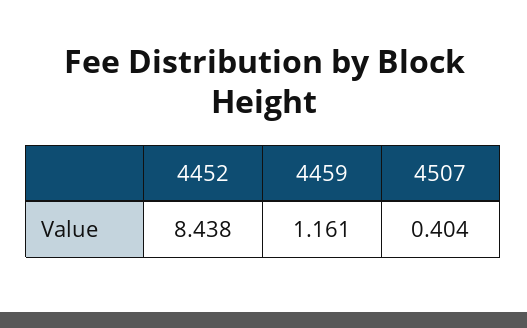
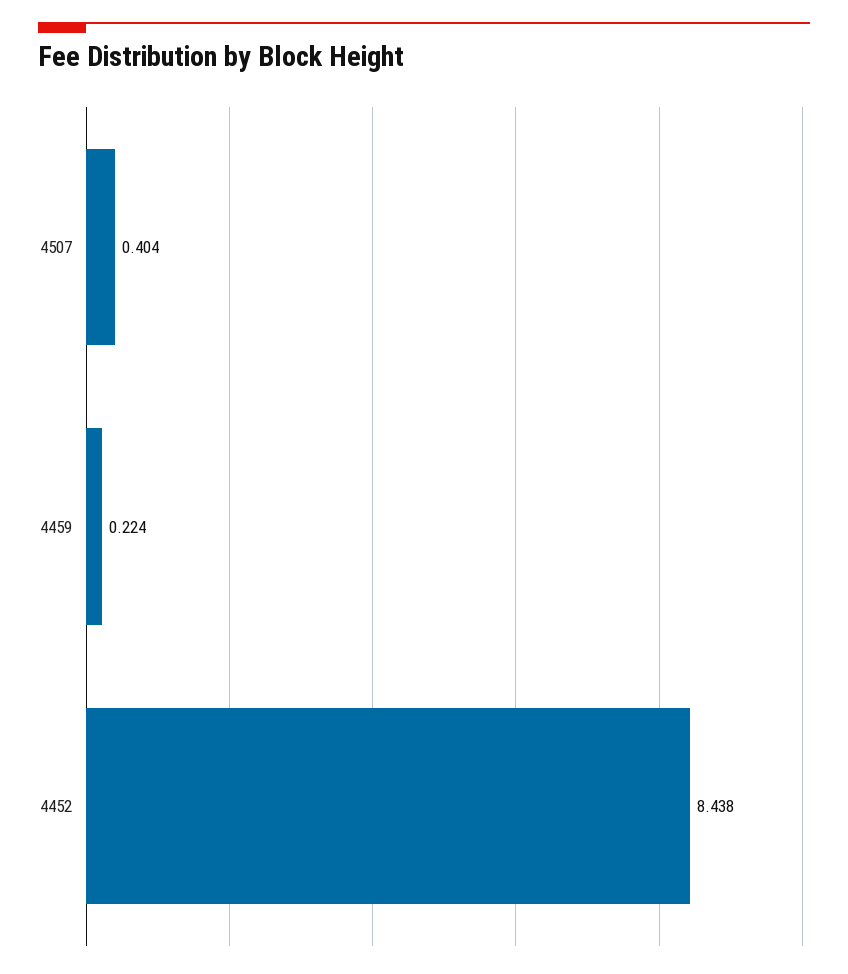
4459: 1.161 -> 0.224

